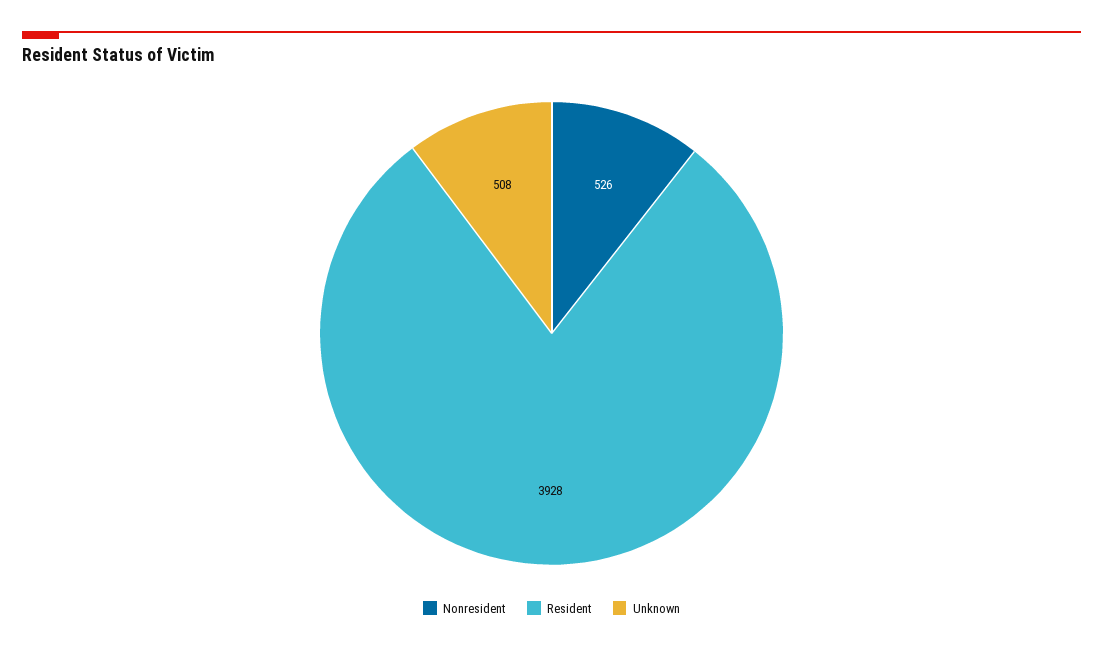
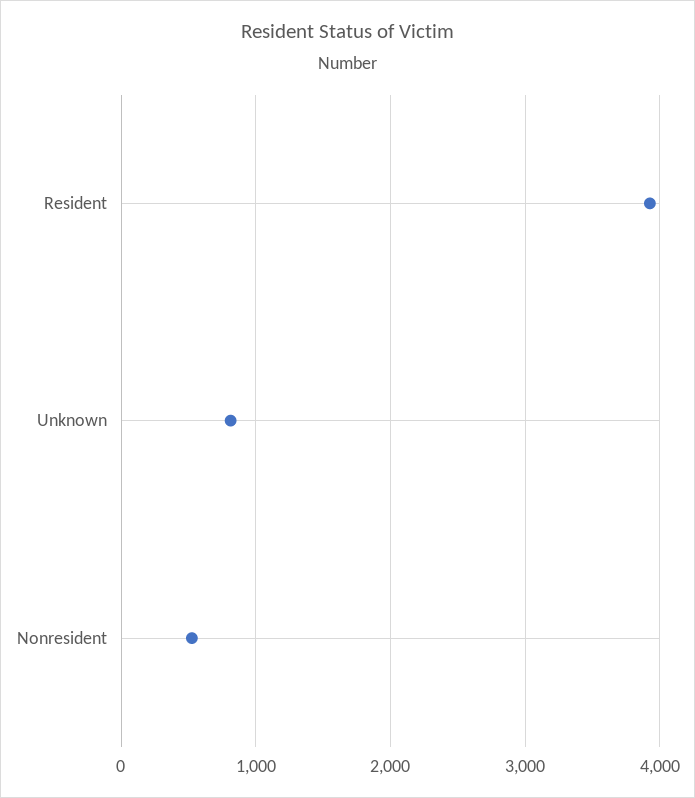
Unknown: 508 -> 800

